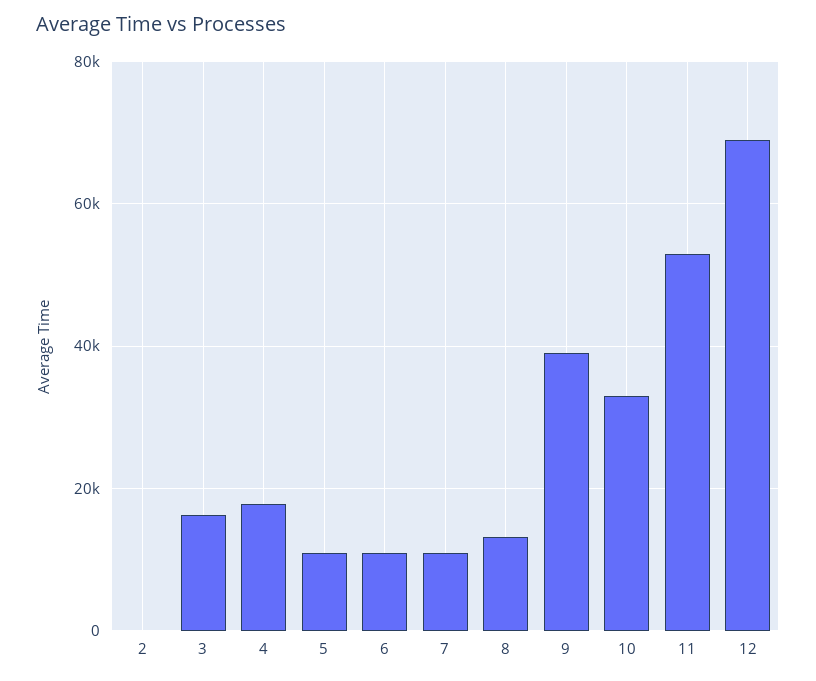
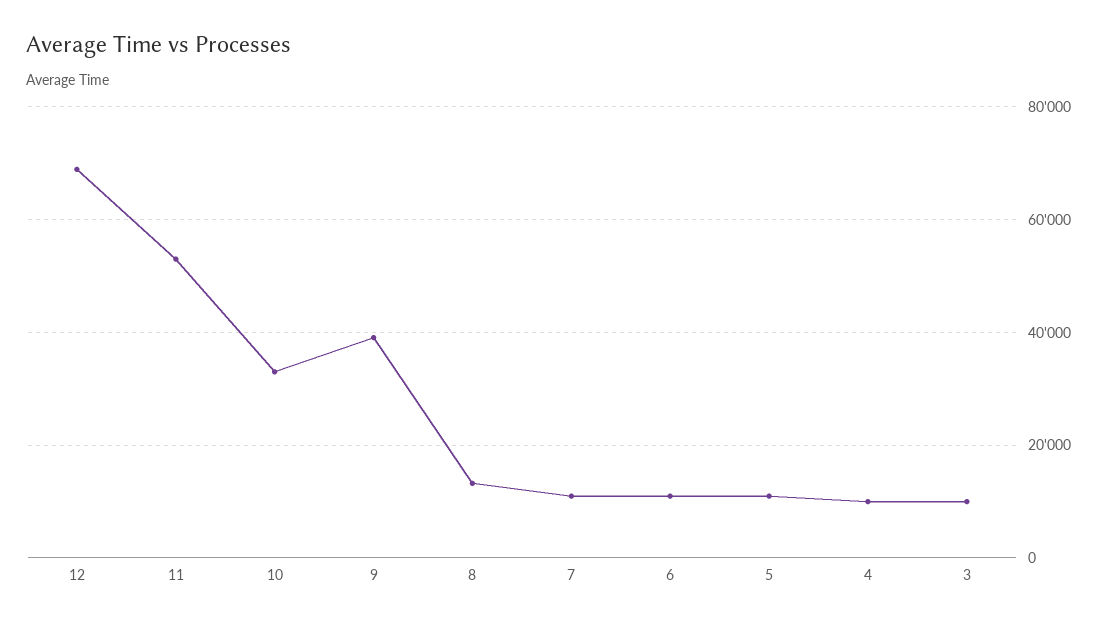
2: 0 -> none
3: 16000 -> 10000
4: 18000 -> 10000

